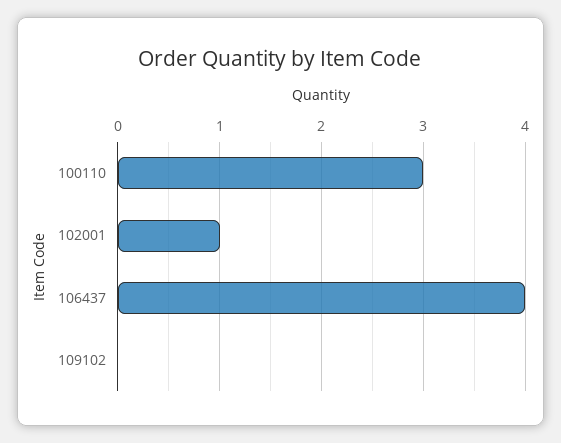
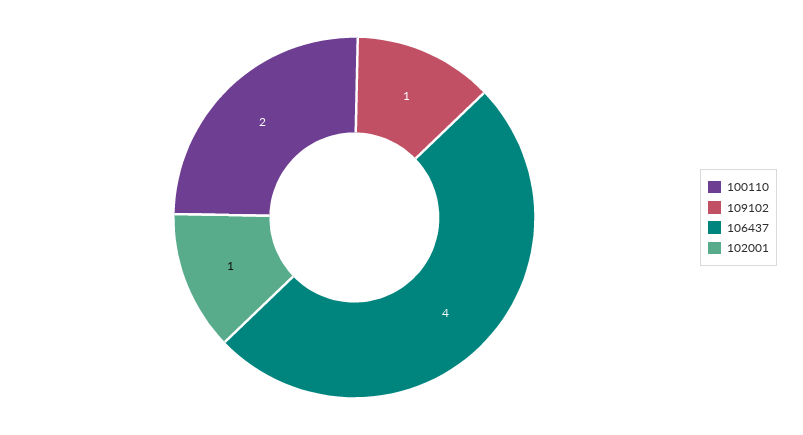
100110: 3 -> 2
109102: 0 -> 1

